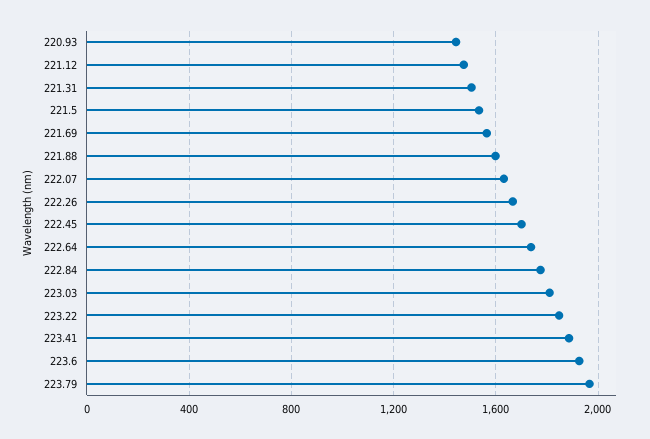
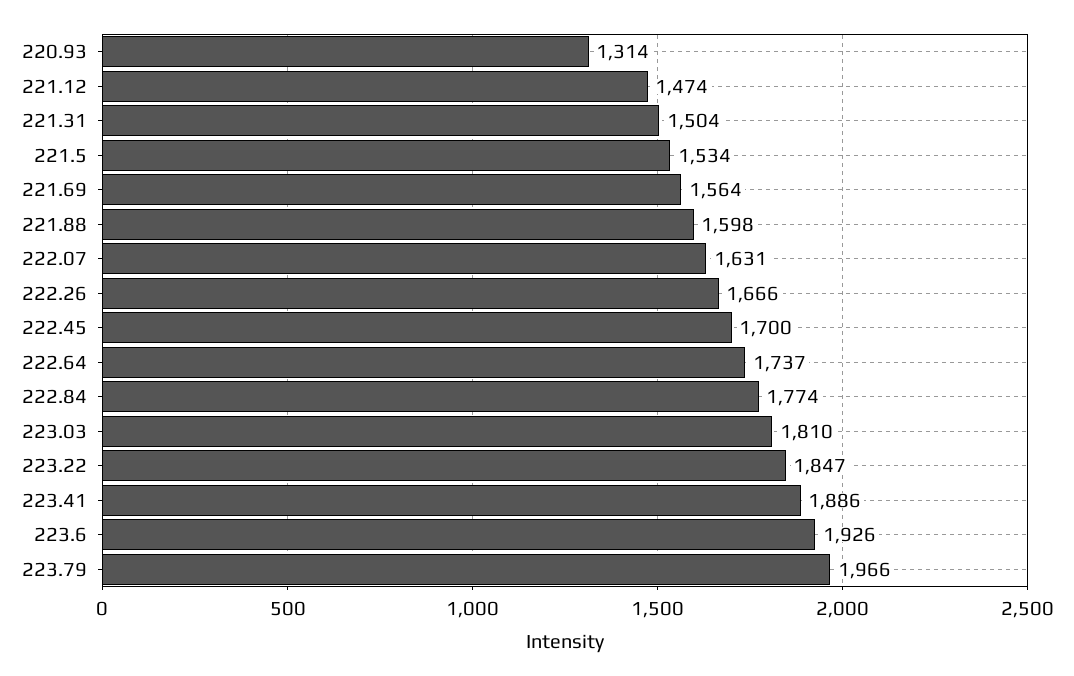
220.93: 1450 -> 1314

